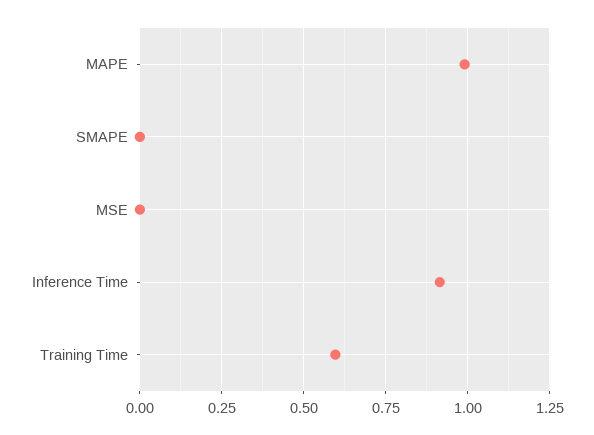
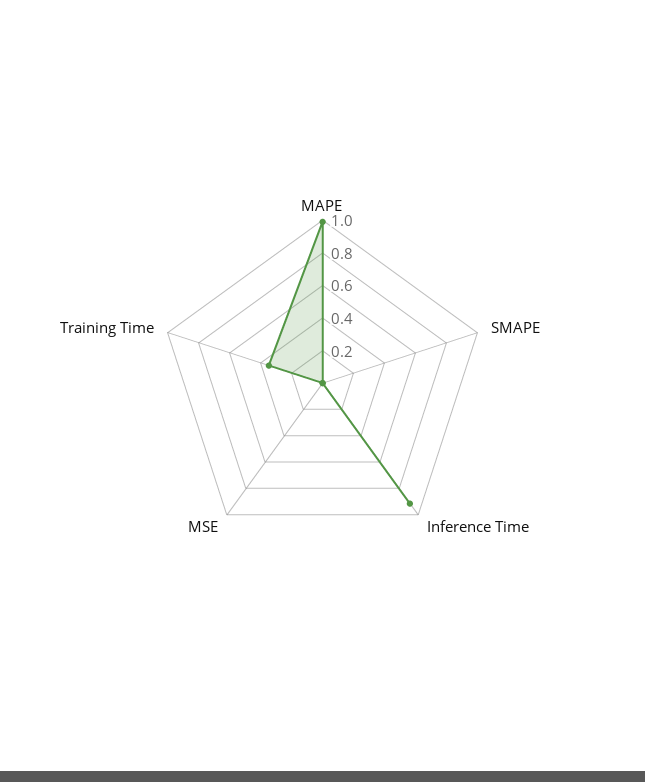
Training Time: 0.6 -> 0.35

